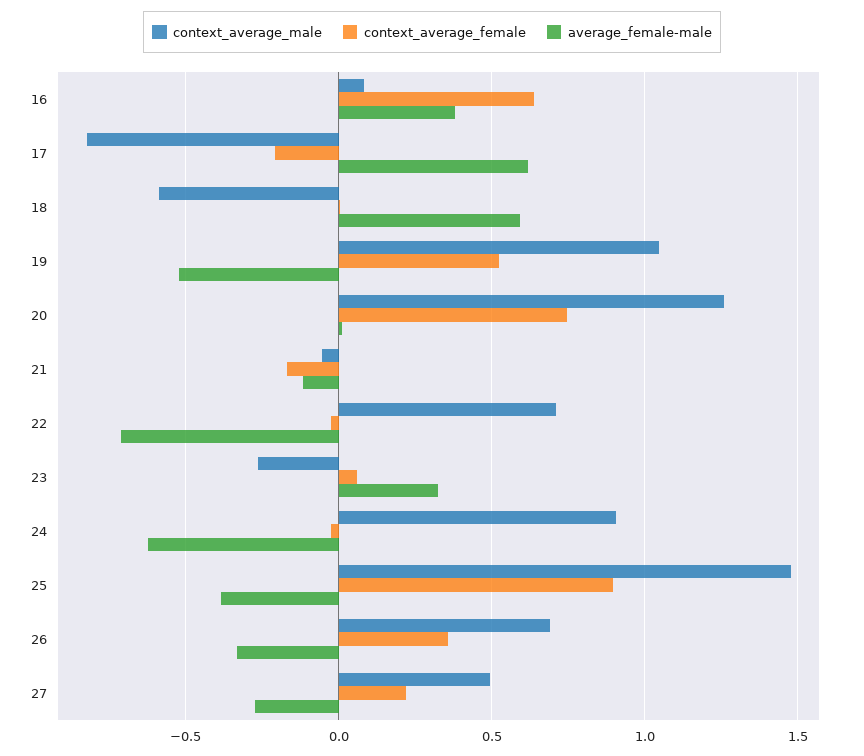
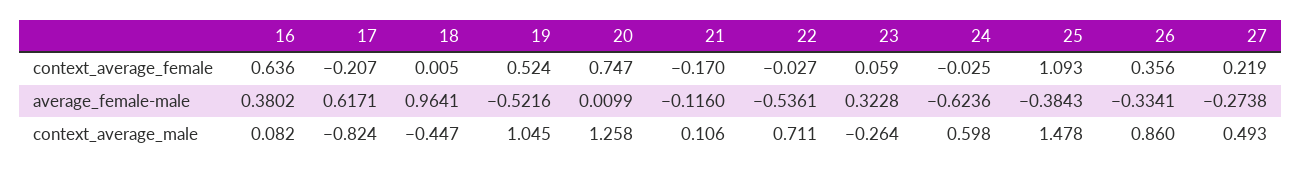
context_average_male, 18: -0.6 -> -0.447
average_female-male, 18: 0.6 -> 0.9641
context_average_male, 21: -0.05 -> 0.106
average_female-male, 22: -0.7 -> -0.5361
context_average_male, 24: 0.9 -> 0.598
context_average_female, 25: 0.9 -> 1.093
context_average_male, 26: 0.7 -> 0.86

